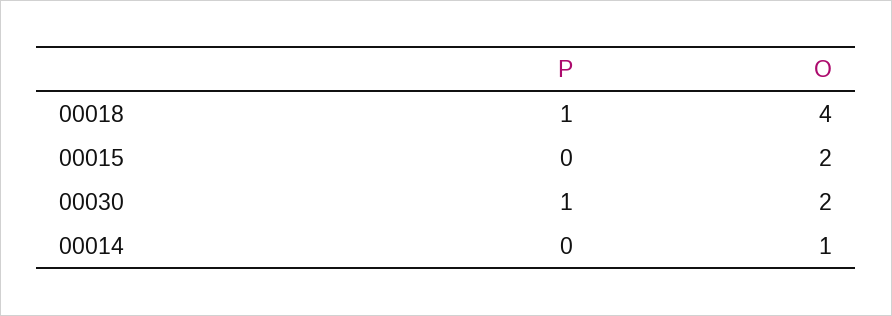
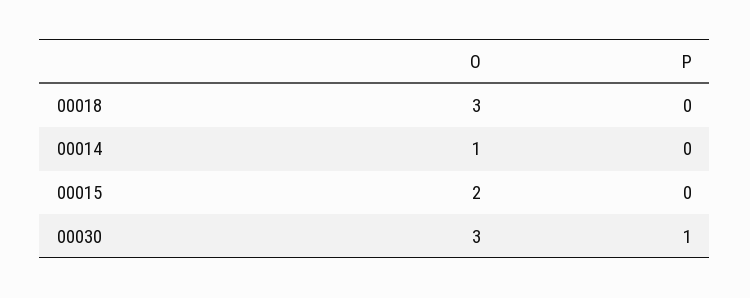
P, 00018: 1 -> 0
O, 00018: 4 -> 3
O, 00030: 2 -> 3

